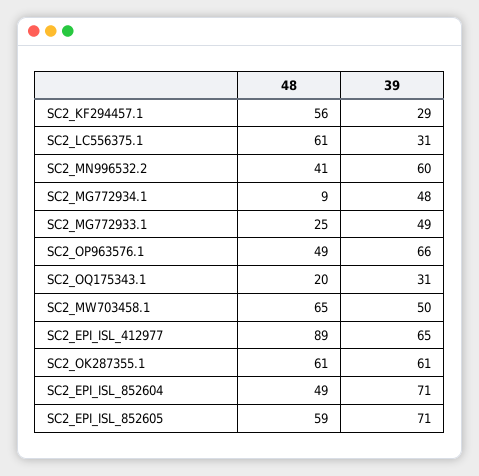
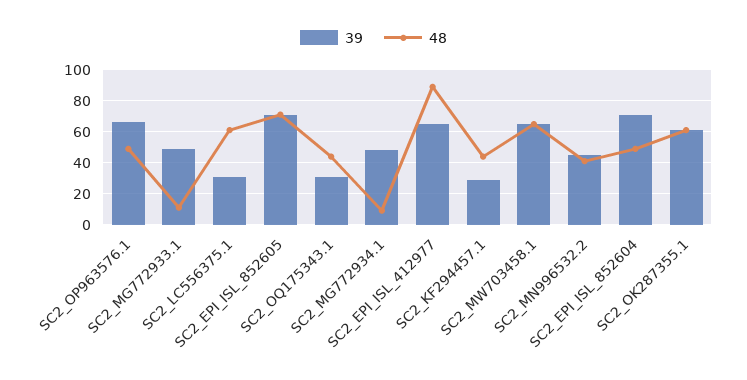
48, SC2_KF294457.1: 56 -> 45
39, SC2_MN996532.2: 60 -> 45
48, SC2_MG772933.1: 25 -> 10
48, SC2_OQ175343.1: 20 -> 45
39, SC2_MW703458.1: 50 -> 65
48, SC2_EPI_ISL_852605: 59 -> 70

